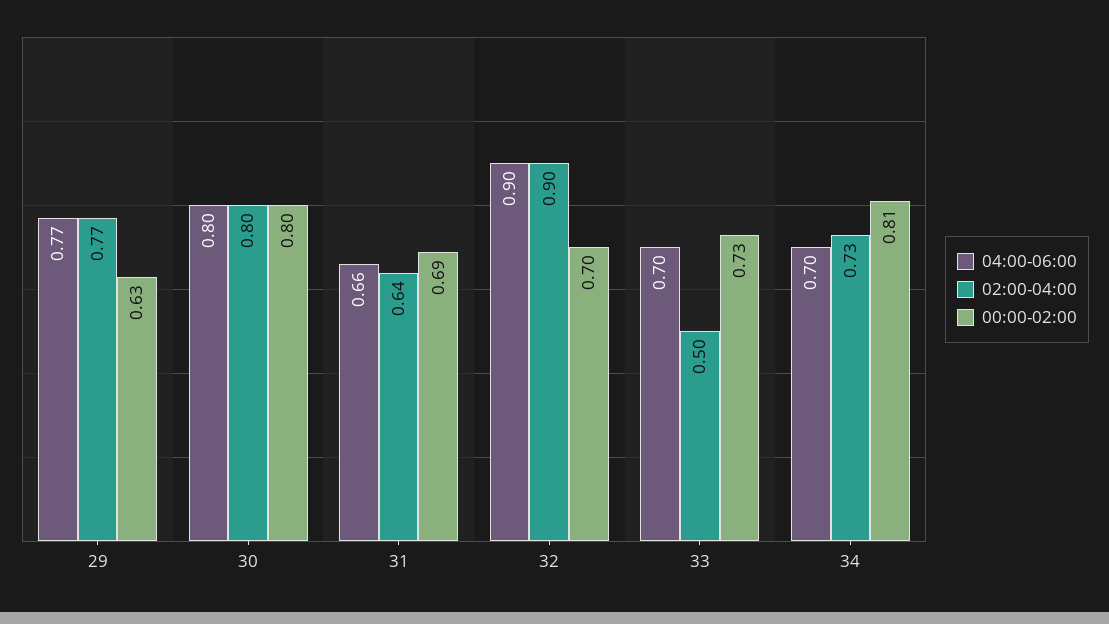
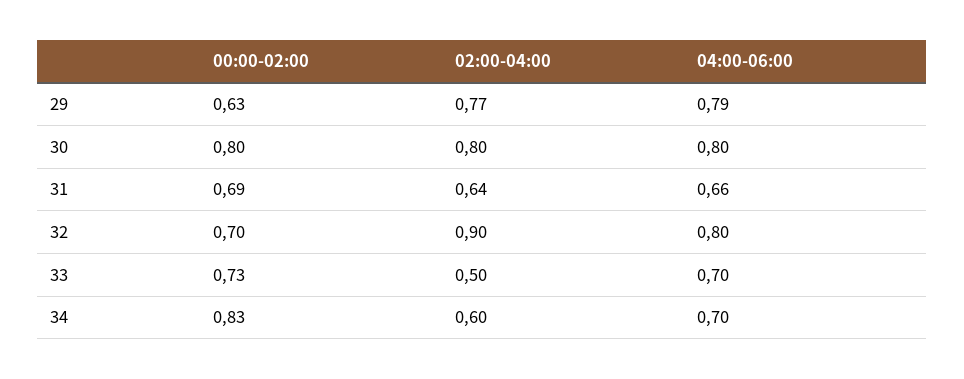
04:00-06:00, 29: 0.77 -> 0.79
04:00-06:00, 32: 0.9 -> 0.8
02:00-04:00, 34: 0.73 -> 0.6
00:00-02:00, 34: 0.81 -> 0.83

